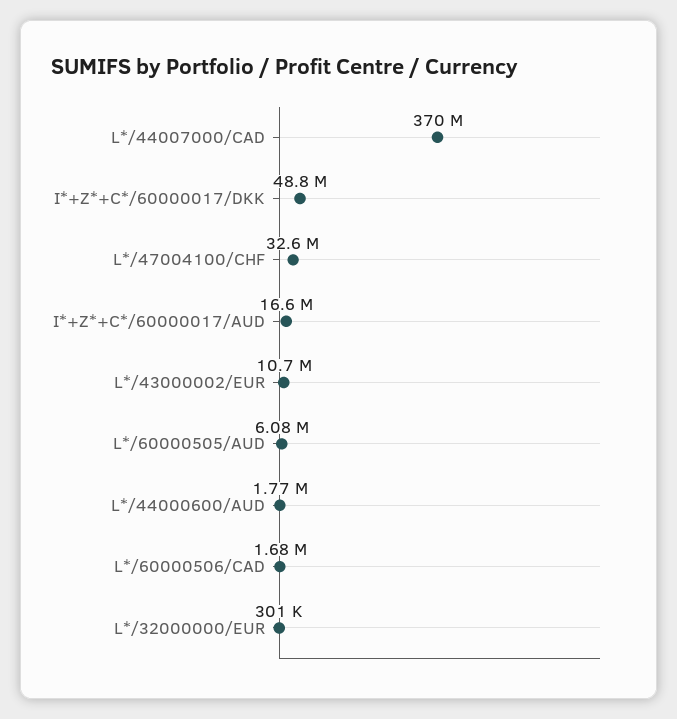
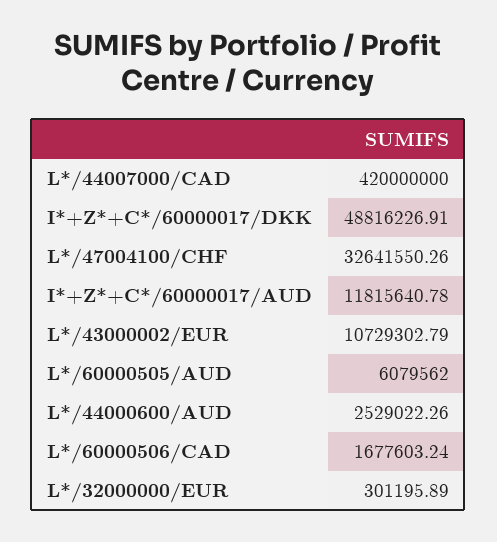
L*/44007000/CAD: 370000000 -> 420000000
I*+Z*+C*/60000017/AUD: 16600000 -> 11815640.78
L*/44000600/AUD: 1770000 -> 2529022.26

